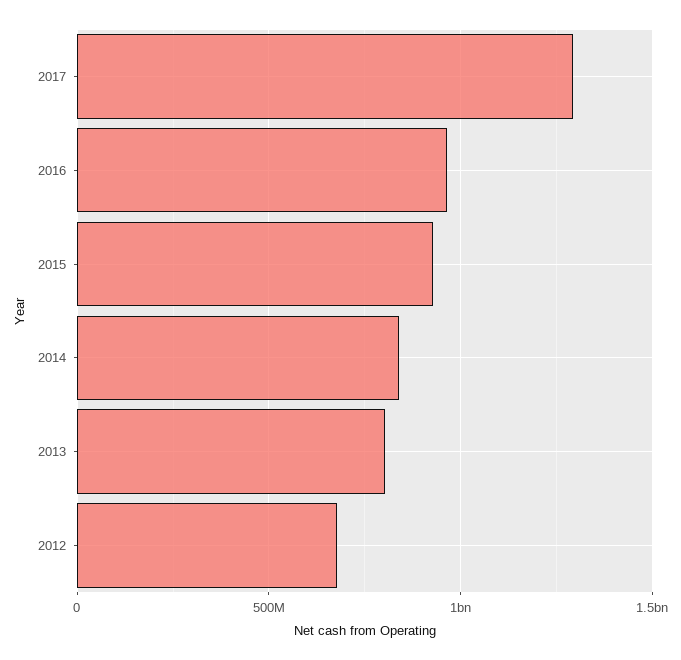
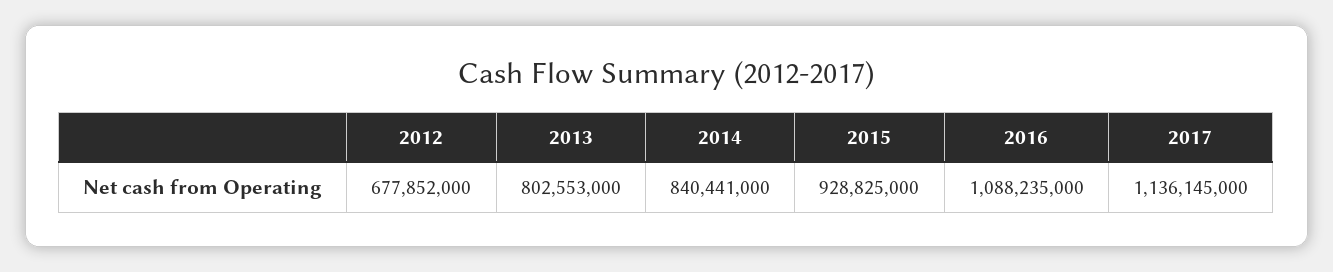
2017: 1300000000 -> 1136145000
2016: 950000000 -> 1088235000

